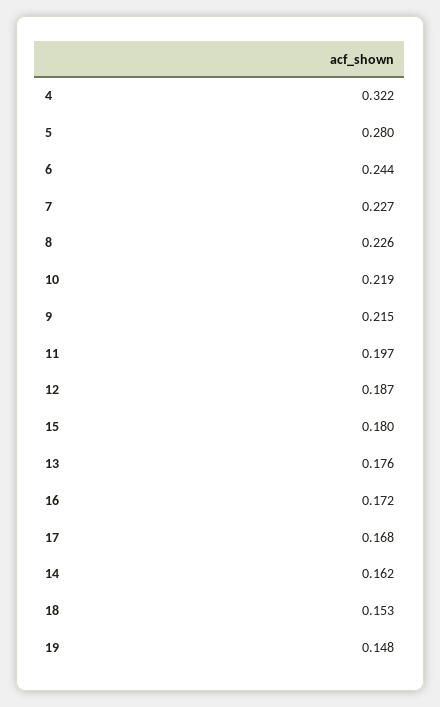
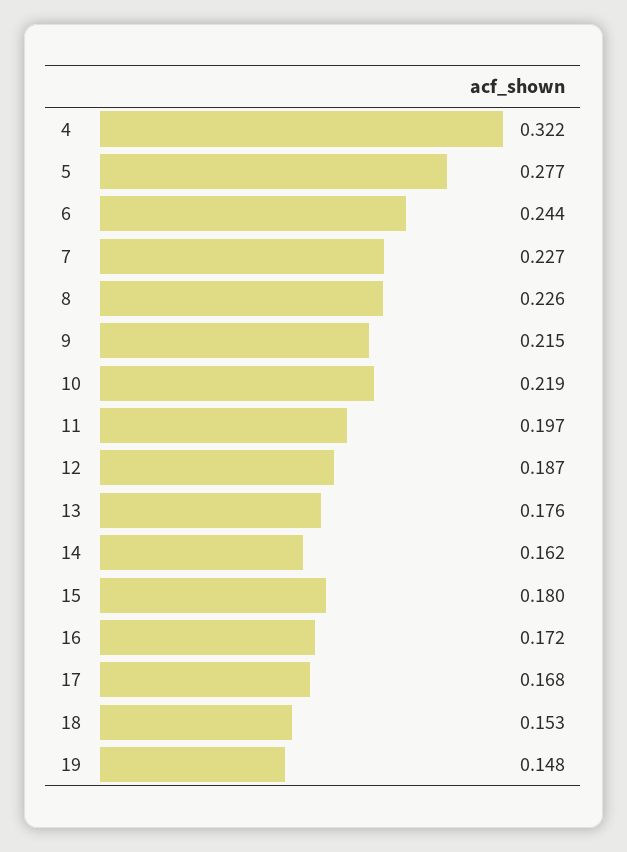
5: 0.28 -> 0.277

